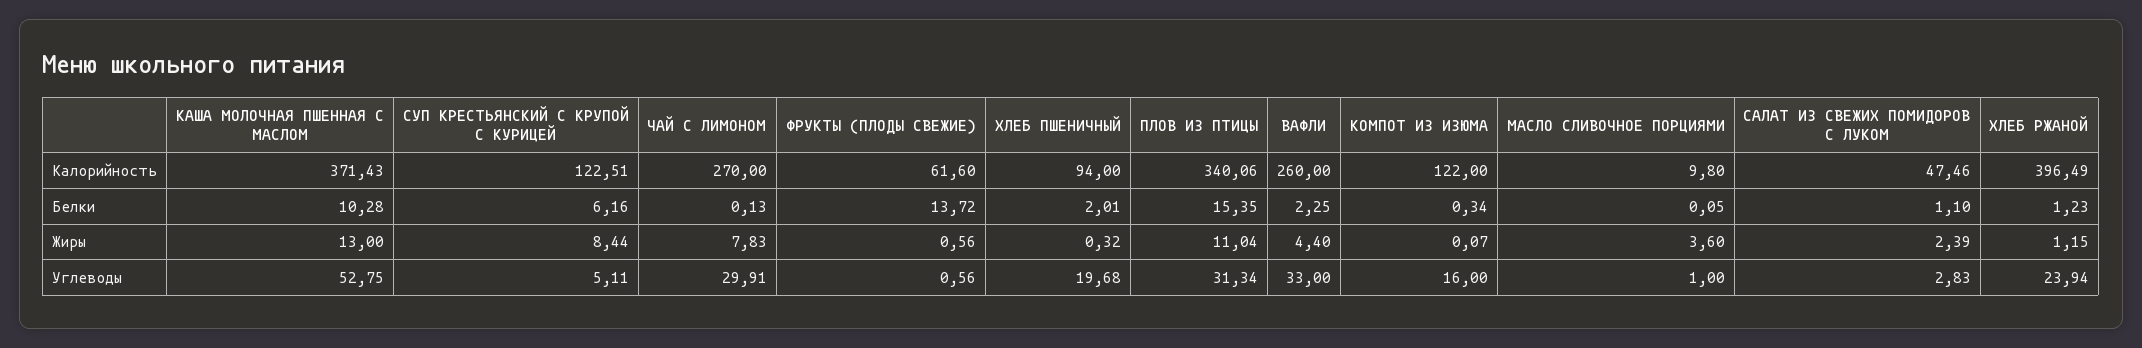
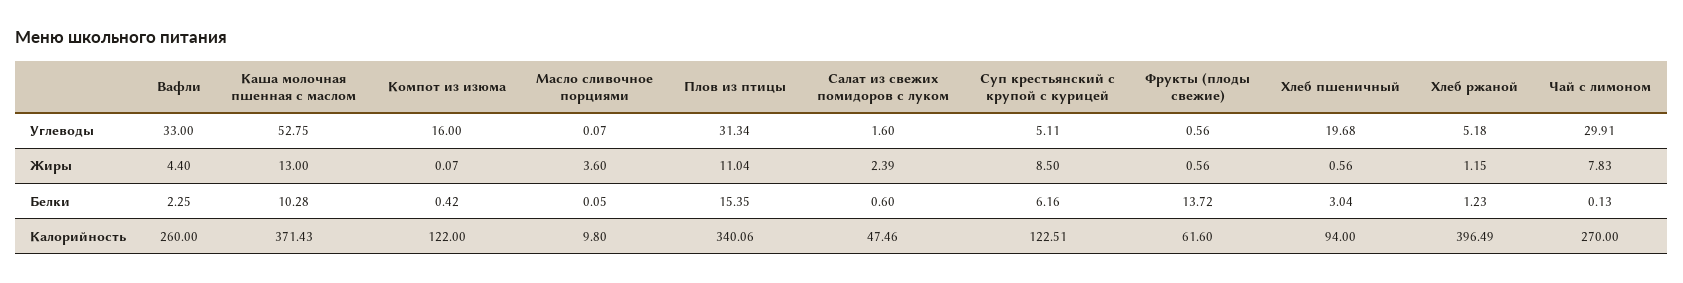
ХЛЕБ ПШЕНИЧНЫЙ, Белки: 2.01 -> 3.04
КОМПОТ ИЗ ИЗЮМА, Белки: 0.34 -> 0.42
САЛАТ ИЗ СВЕЖИХ ПОМИДОРОВ С ЛУКОМ, Белки: 1.1 -> 0.6
СУП КРЕСТЬЯНСКИЙ С КРУПОЙ С КУРИЦЕЙ, Жиры: 8.44 -> 8.5
ХЛЕБ ПШЕНИЧНЫЙ, Жиры: 0.32 -> 0.56
МАСЛО СЛИВОЧНОЕ ПОРЦИЯМИ, Углеводы: 1 -> 0.07
САЛАТ ИЗ СВЕЖИХ ПОМИДОРОВ С ЛУКОМ, Углеводы: 2.83 -> 1.6
ХЛЕБ РЖАНОЙ, Углеводы: 23.94 -> 5.18

